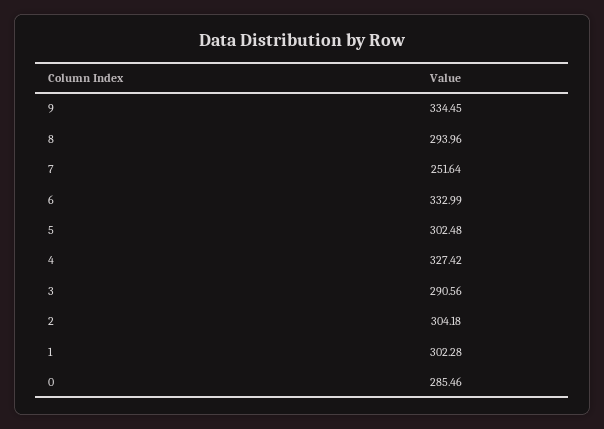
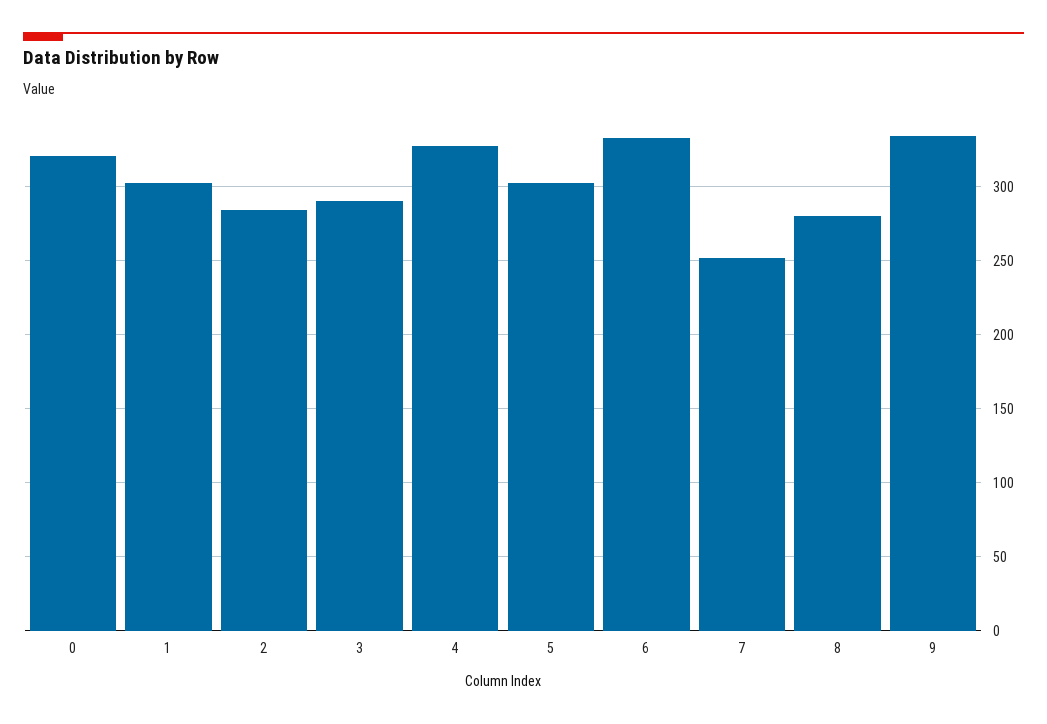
8: 293.96 -> 280
2: 304.18 -> 285
0: 285.46 -> 320

